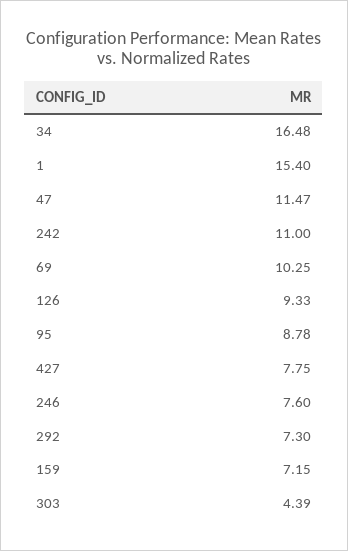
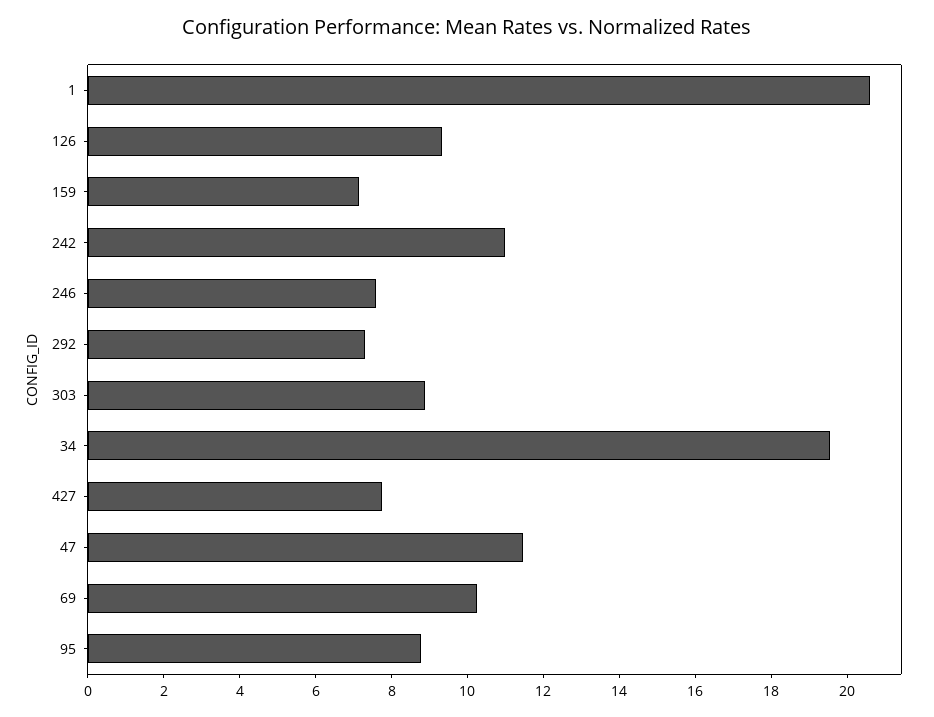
34: 16.48 -> 19.5
1: 15.4 -> 20.5
303: 4.39 -> 9

